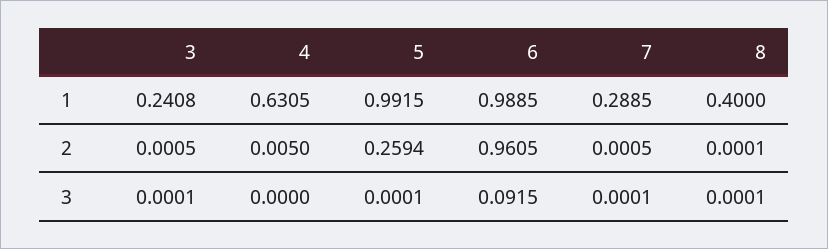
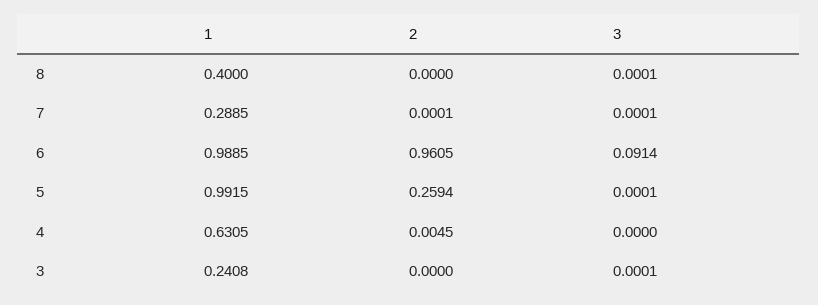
3, 2: 0.0005 -> 0
4, 2: 0.005 -> 0.0045
7, 2: 0.0005 -> 0.0001
8, 2: 0.0001 -> 0
6, 3: 0.0915 -> 0.0914

